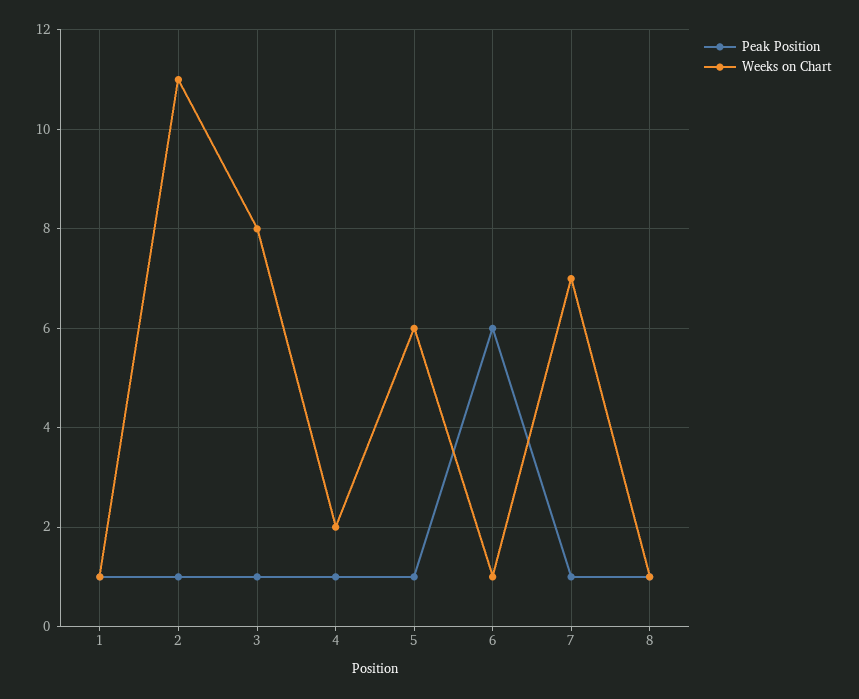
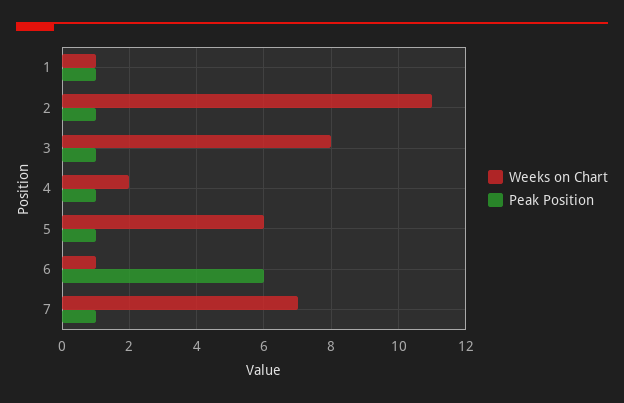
Peak Position, 8: 1 -> none
Weeks on Chart, 8: 1 -> none

